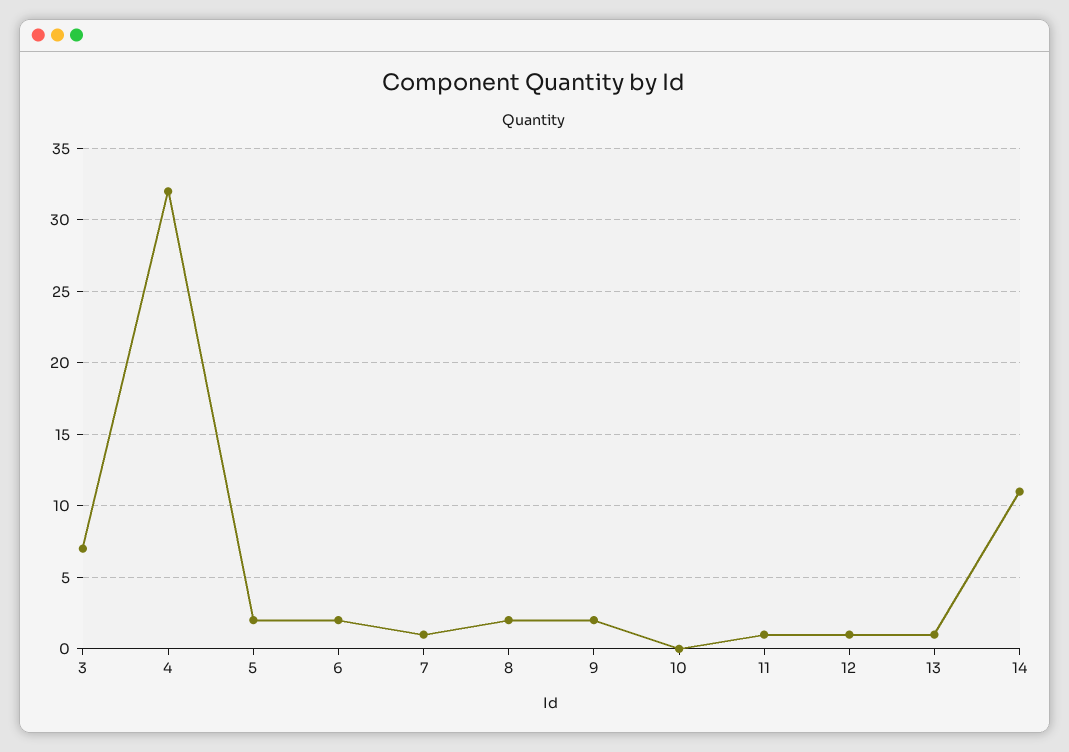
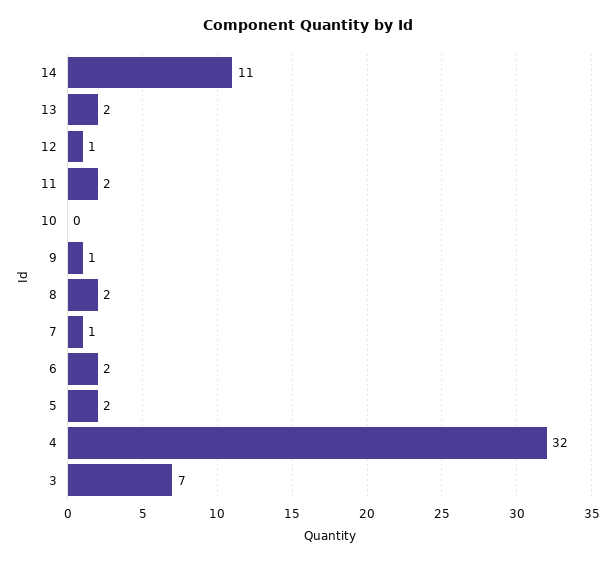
9: 2 -> 1
11: 1 -> 2
13: 1 -> 2

